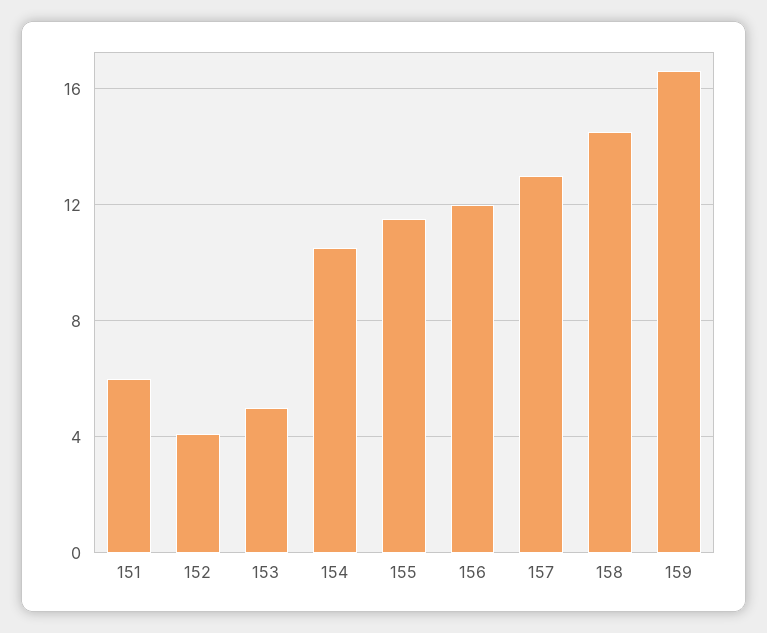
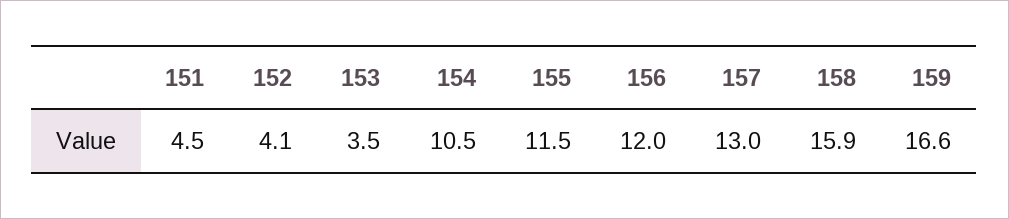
151: 6 -> 4.5
153: 5 -> 3.5
158: 14.5 -> 15.9

